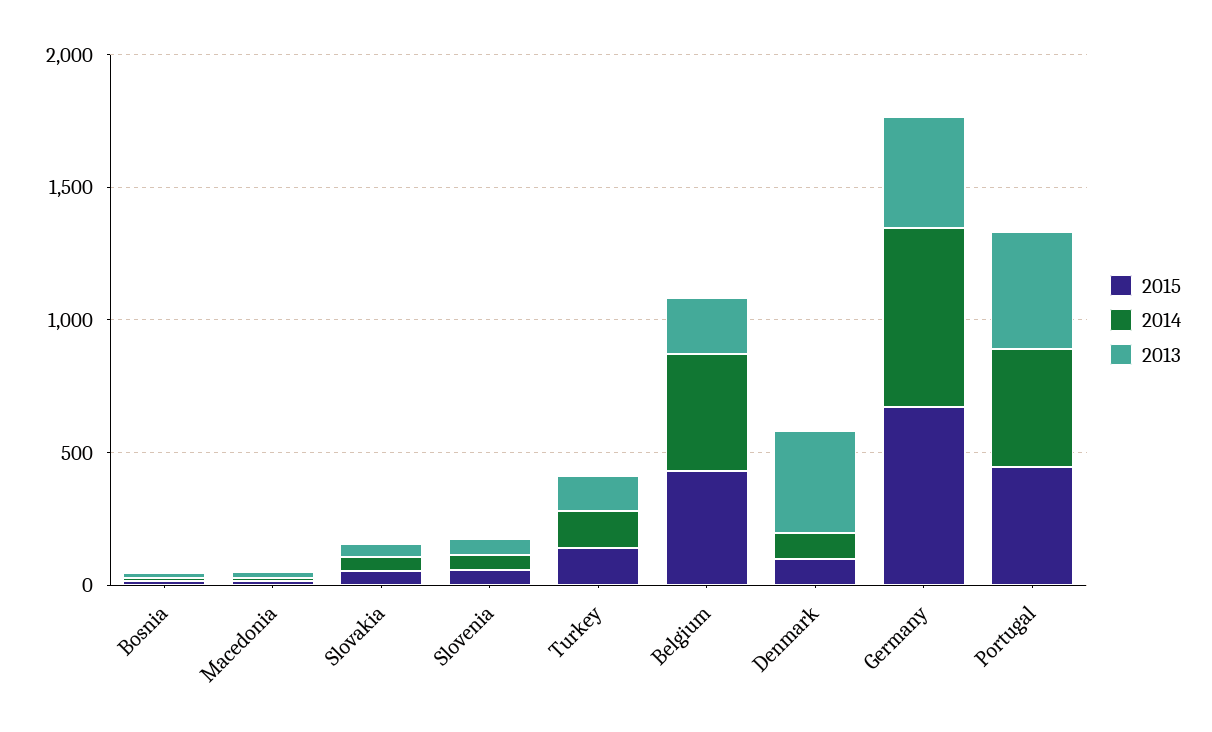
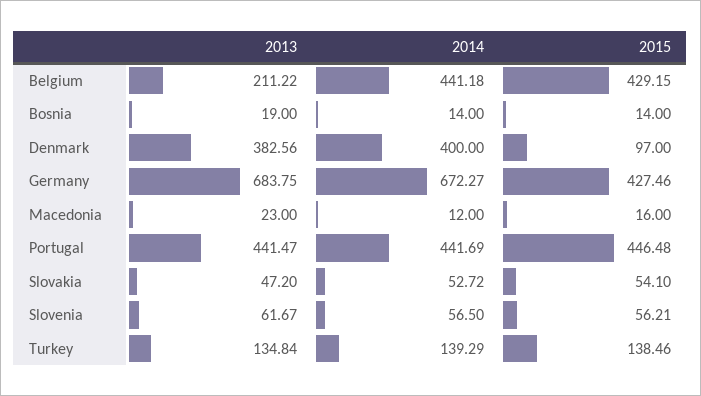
2014, Denmark: 100 -> 400
2015, Germany: 700 -> 427.46
2013, Germany: 400 -> 683.75

